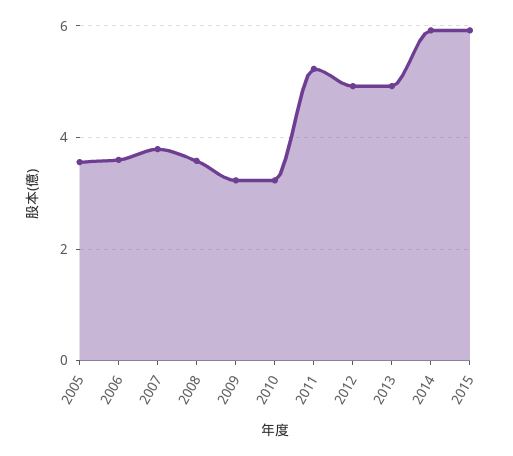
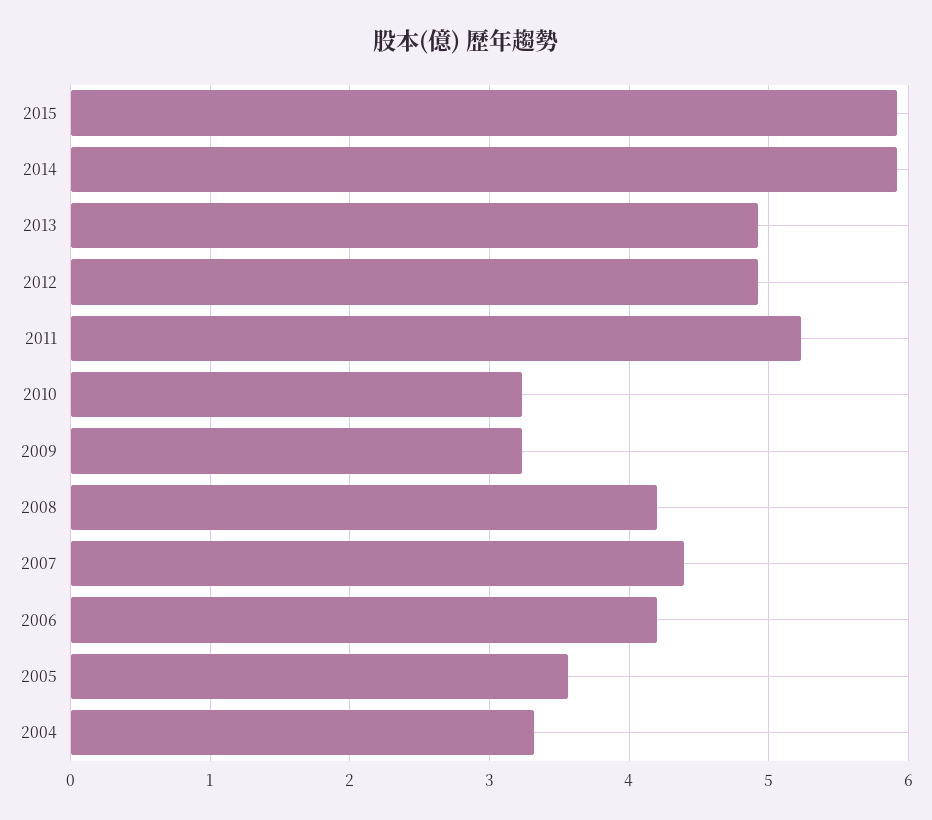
2006: 3.6 -> 4.2
2007: 3.8 -> 4.4
2008: 3.6 -> 4.2
2004: none -> 3.3

